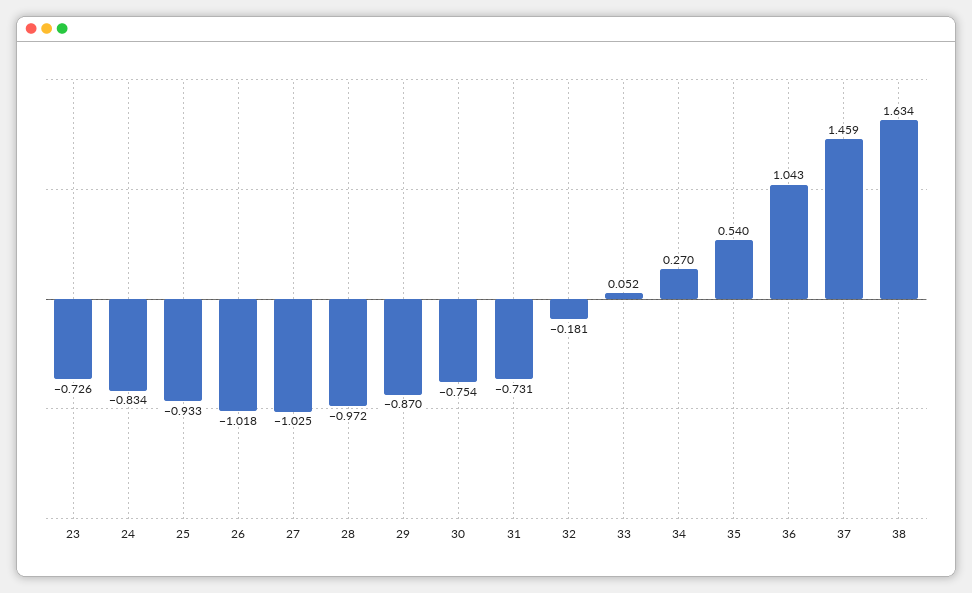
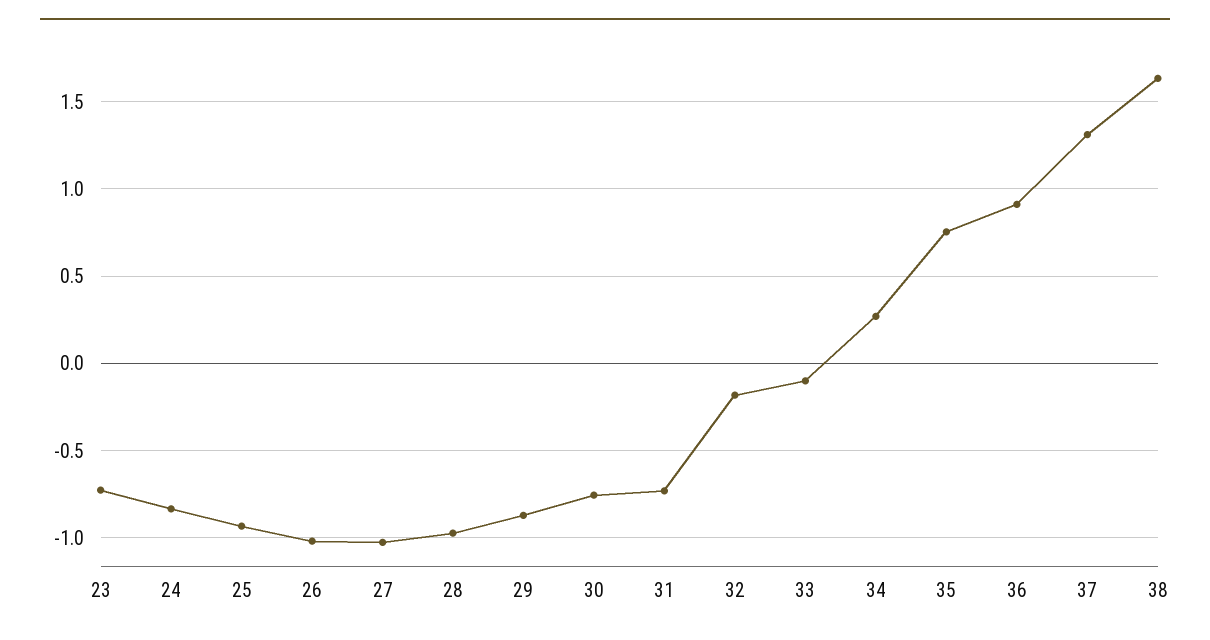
33: 0.052 -> -0.1
35: 0.54 -> 0.75
36: 1.043 -> 0.9
37: 1.459 -> 1.3

